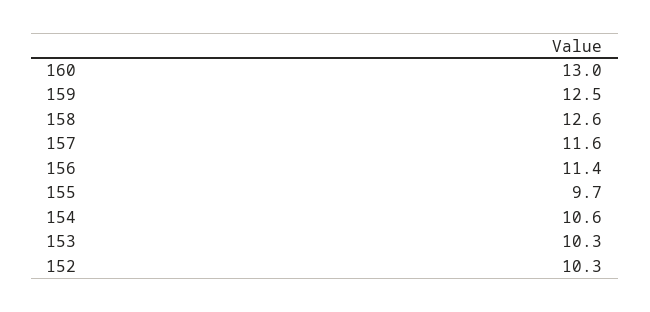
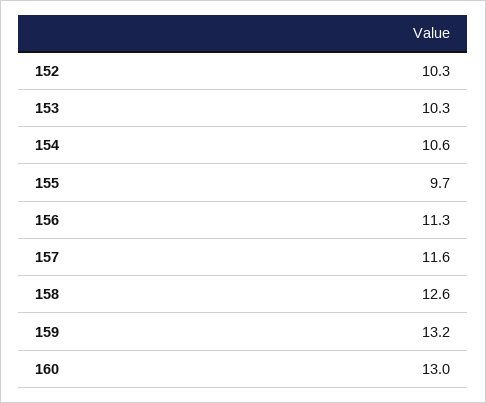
159: 12.5 -> 13.2
156: 11.4 -> 11.3

